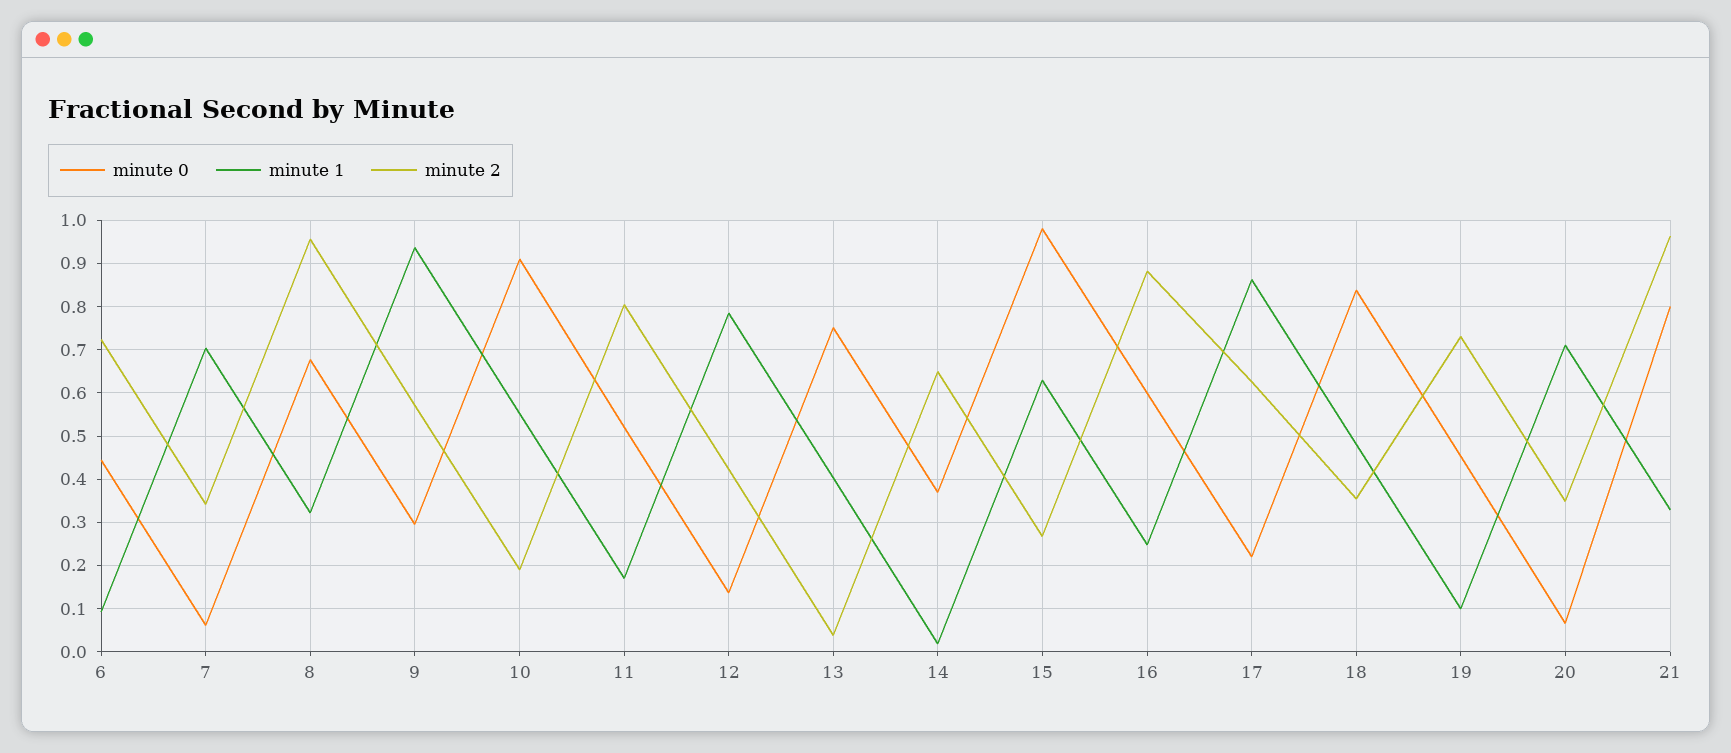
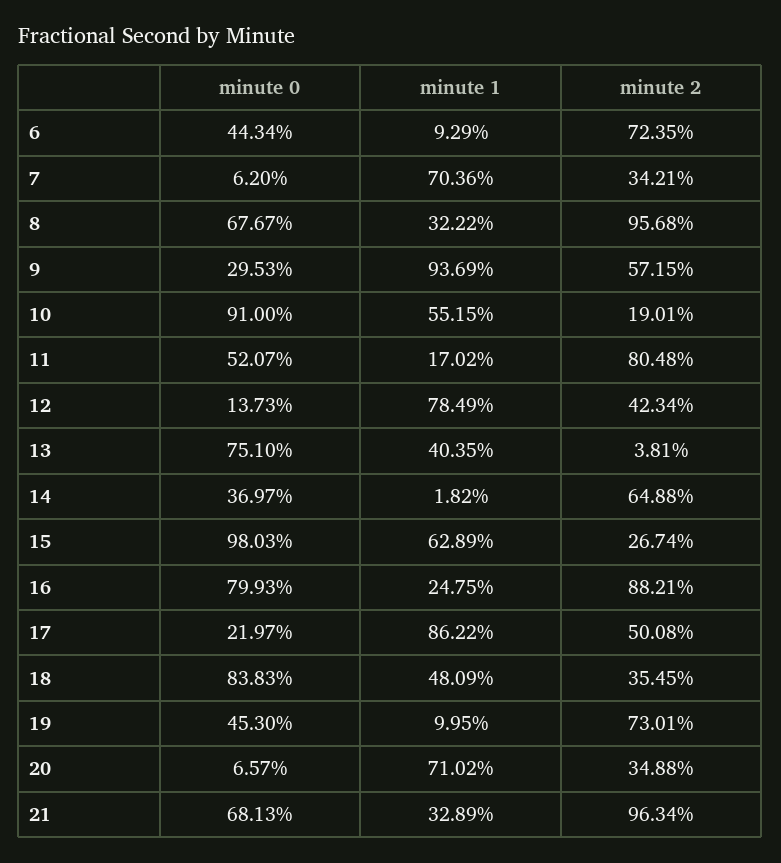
minute 0, 16: 0.6 -> 0.7993
minute 2, 17: 0.62 -> 0.5008
minute 0, 21: 0.8 -> 0.6813

